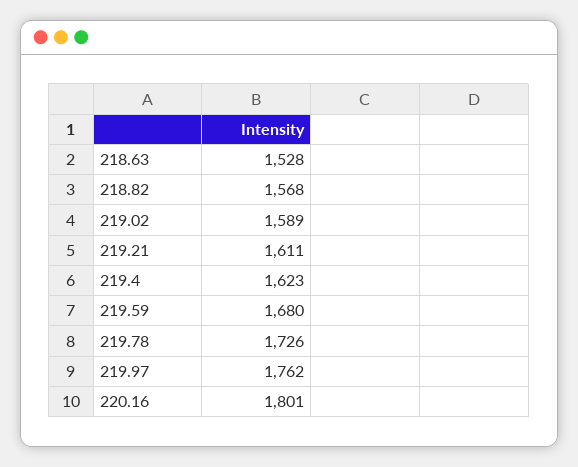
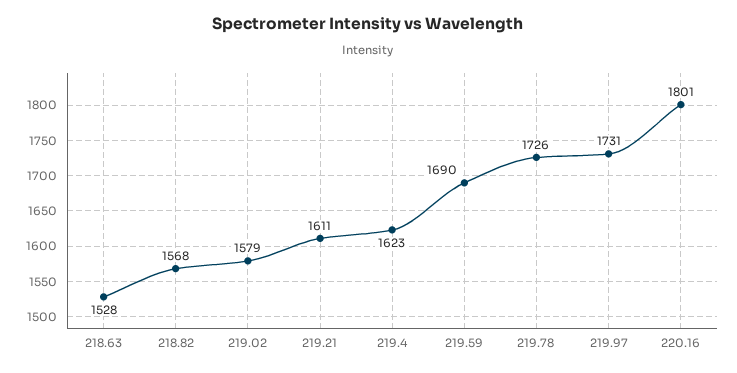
219.02: 1589 -> 1579
219.59: 1680 -> 1690
219.97: 1762 -> 1731

